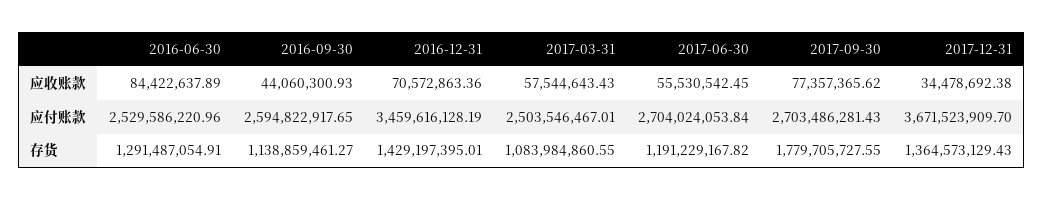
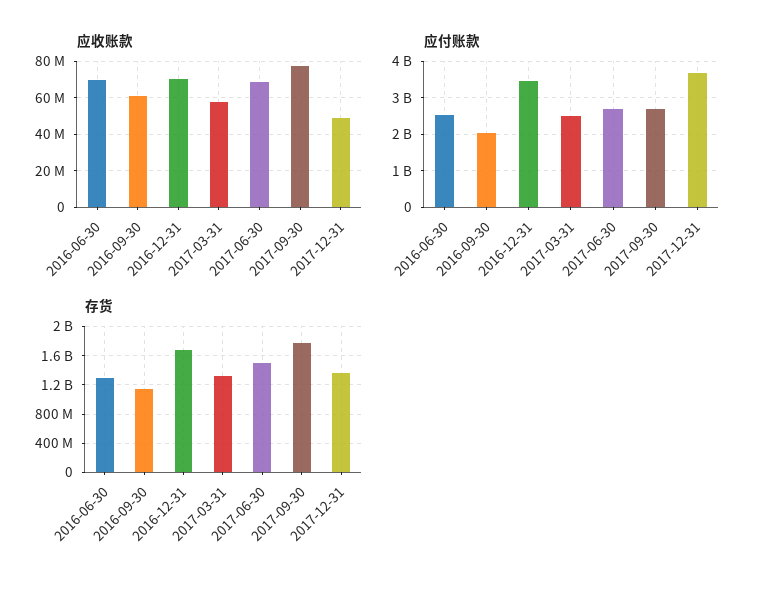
应收账款, 2016-06-30: 84422637.89 -> 70000000
应收账款, 2016-09-30: 44060300.93 -> 60000000
应收账款, 2017-06-30: 55530542.45 -> 70000000
应收账款, 2017-12-31: 34478692.38 -> 50000000
应付账款, 2016-09-30: 2594822917.65 -> 2000000000
存货, 2016-12-31: 1429197395.01 -> 1700000000
存货, 2017-03-31: 1083984860.55 -> 1300000000
存货, 2017-06-30: 1191229167.82 -> 1500000000

